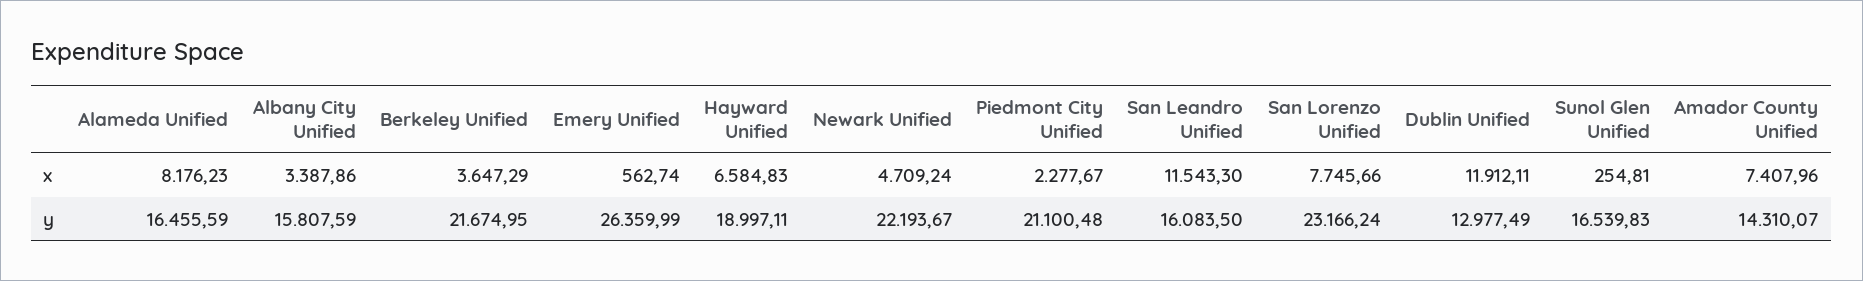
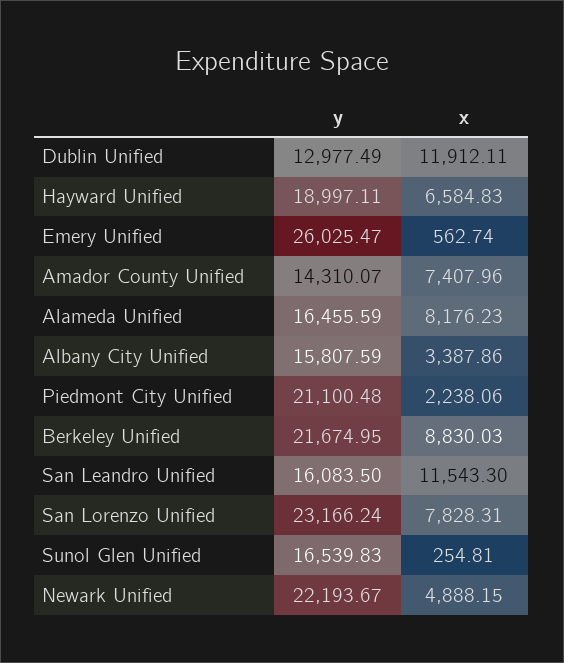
Berkeley Unified, x: 3647.29 -> 8830.03
Newark Unified, x: 4709.24 -> 4888.15
Piedmont City Unified, x: 2277.67 -> 2238.06
San Lorenzo Unified, x: 7745.66 -> 7828.31
Emery Unified, y: 26359.99 -> 26025.47

